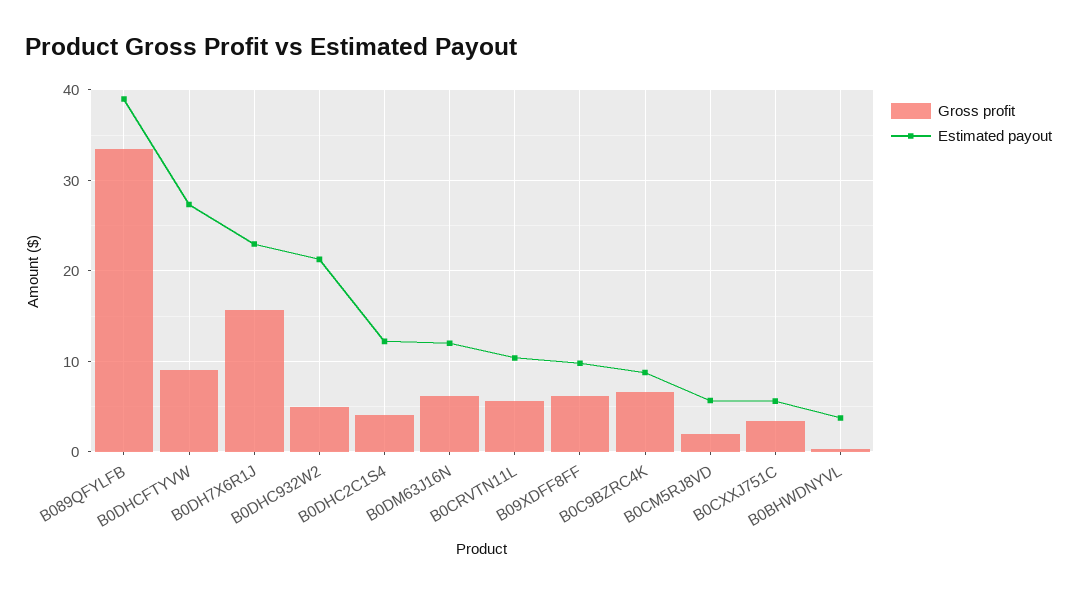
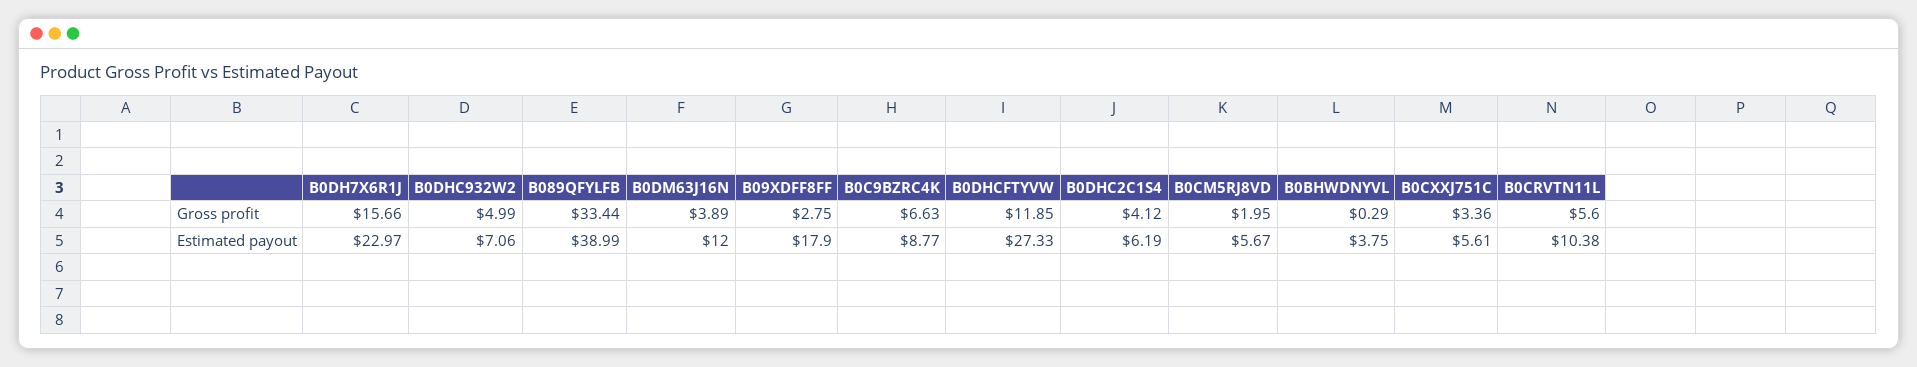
Gross profit, B0DHCFTYVW: 9 -> 11.85
Estimated payout, B0DHC932W2: 21 -> 7.06
Estimated payout, B0DHC2C1S4: 12 -> 6.19
Gross profit, B0DM63J16N: 6 -> 3.89
Gross profit, B09XDFF8FF: 6 -> 2.75
Estimated payout, B09XDFF8FF: 10 -> 17.9

